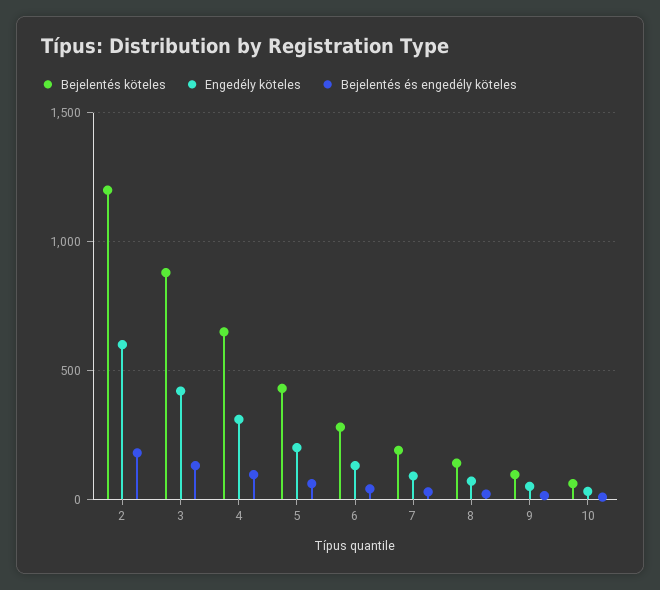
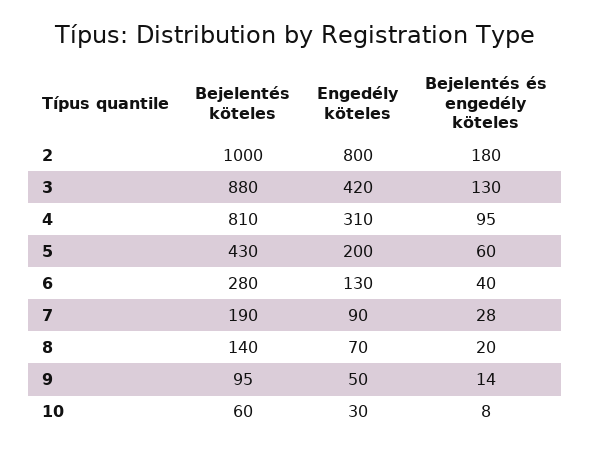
Bejelentés köteles, 2: 1200 -> 1000
Engedély köteles, 2: 600 -> 800
Bejelentés köteles, 4: 650 -> 810

